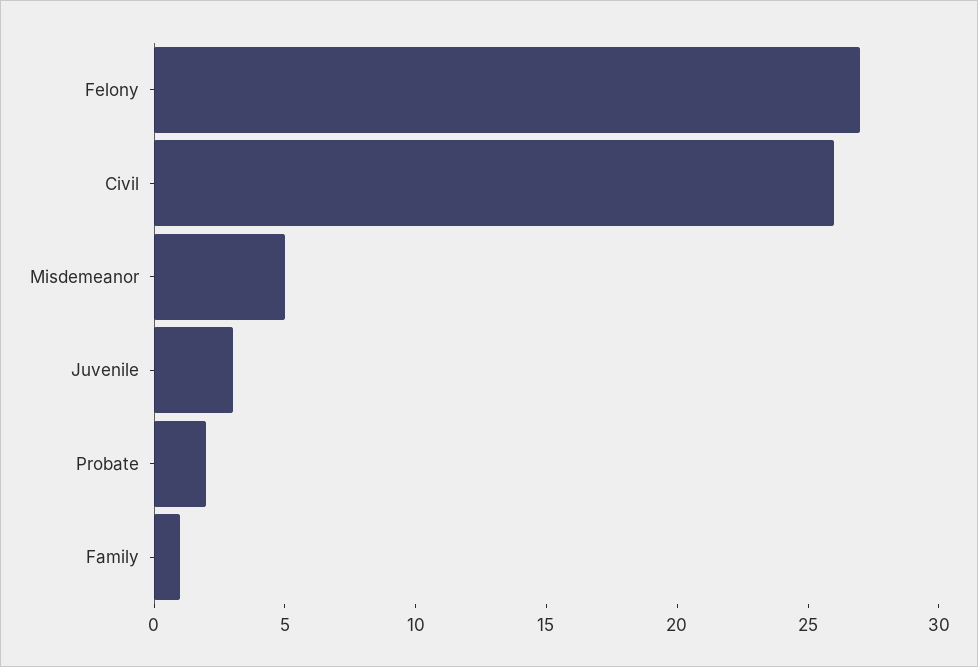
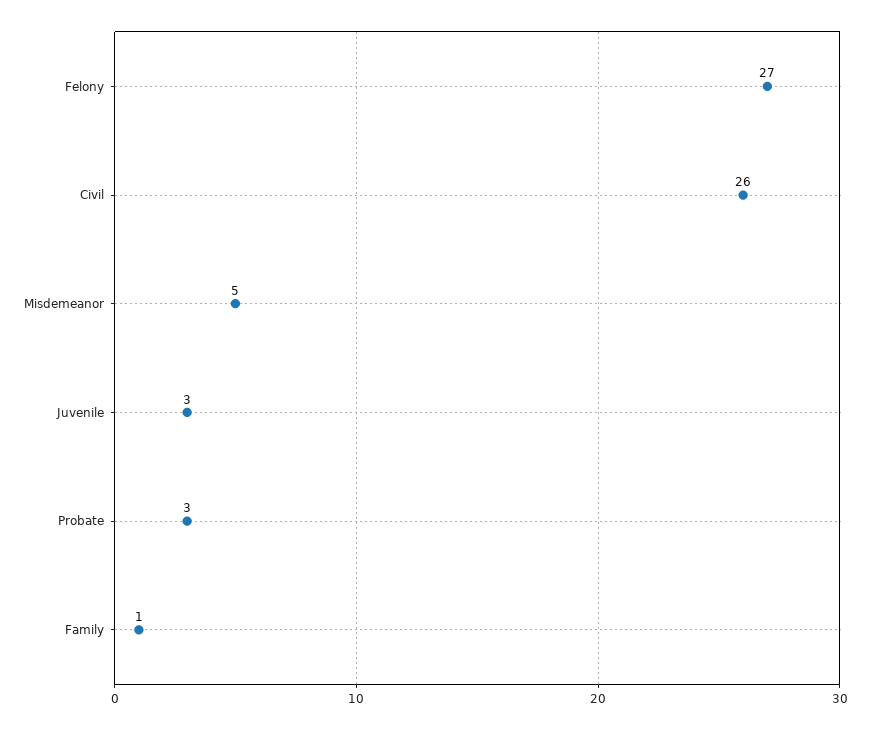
Probate: 2 -> 3

